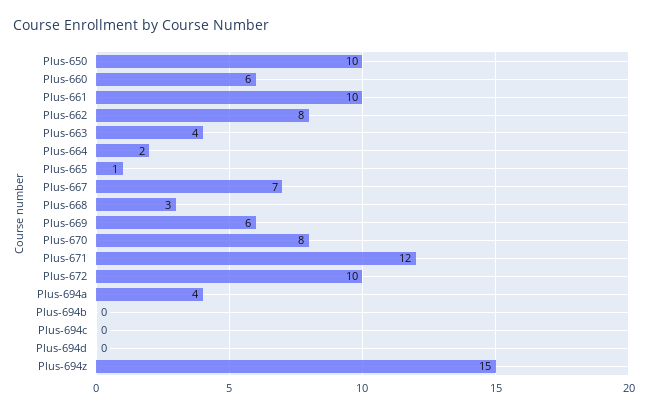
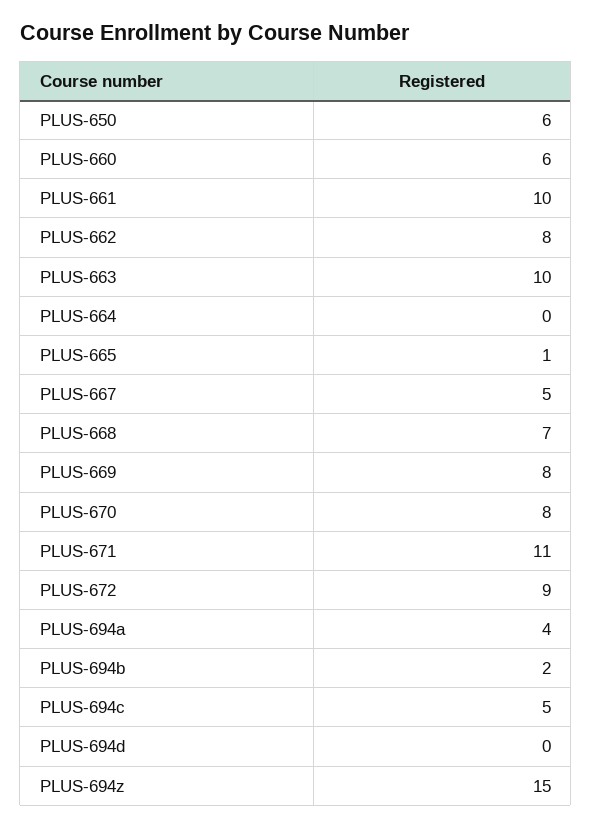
Plus-650: 10 -> 6
Plus-663: 4 -> 10
Plus-664: 2 -> 0
Plus-667: 7 -> 5
Plus-668: 3 -> 7
Plus-669: 6 -> 8
Plus-671: 12 -> 11
Plus-672: 10 -> 9
Plus-694b: 0 -> 2
Plus-694c: 0 -> 5

